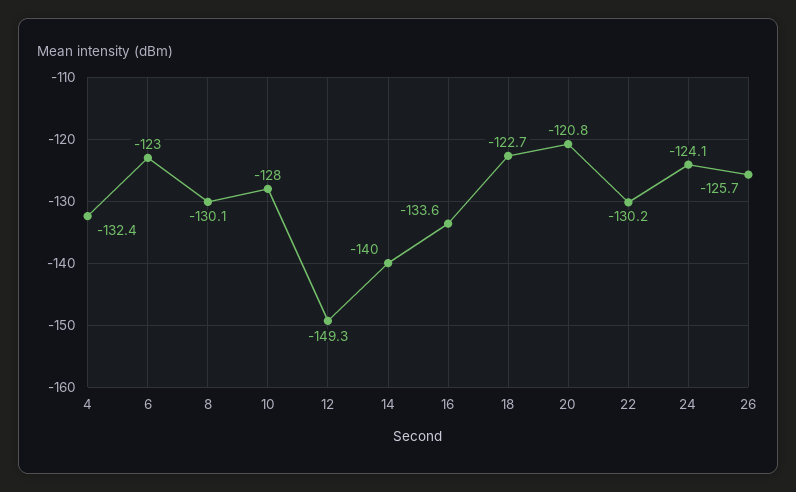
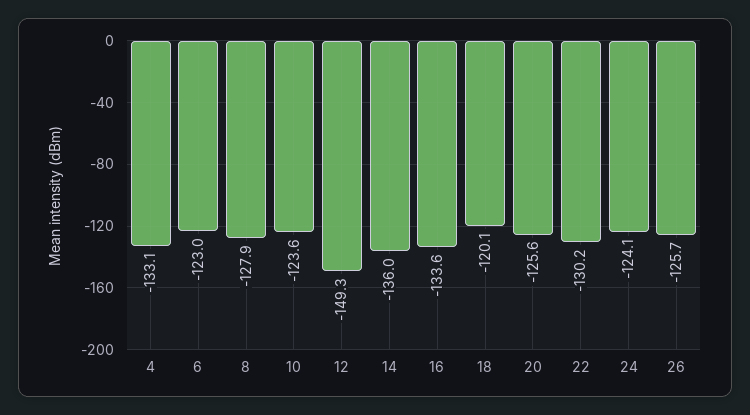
4: -132.4 -> -133.1
8: -130.1 -> -127.9
10: -128 -> -123.6
14: -140 -> -136
18: -122.7 -> -120.1
20: -120.8 -> -125.6

